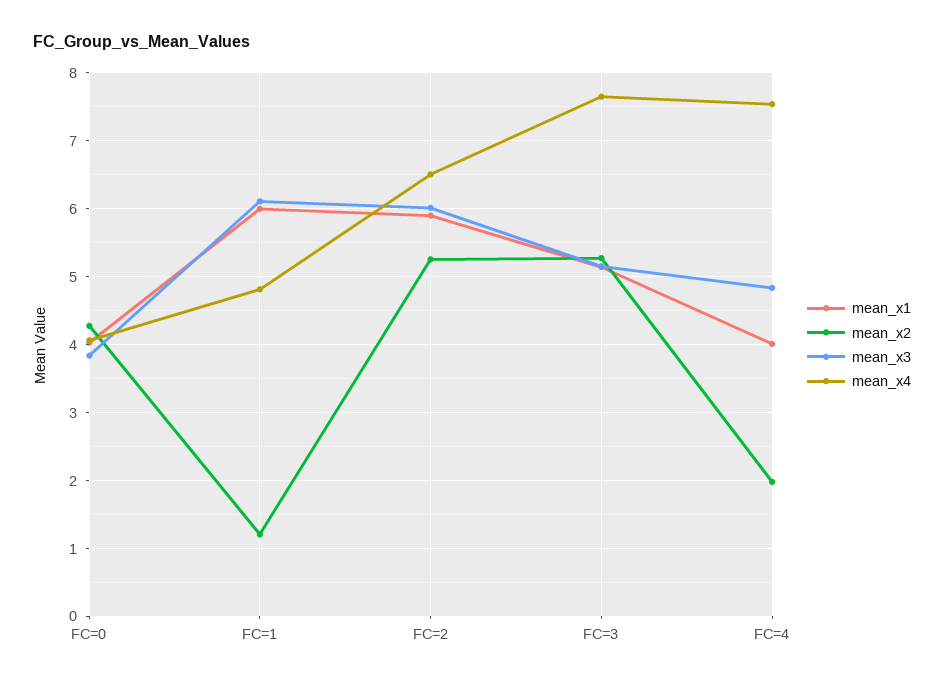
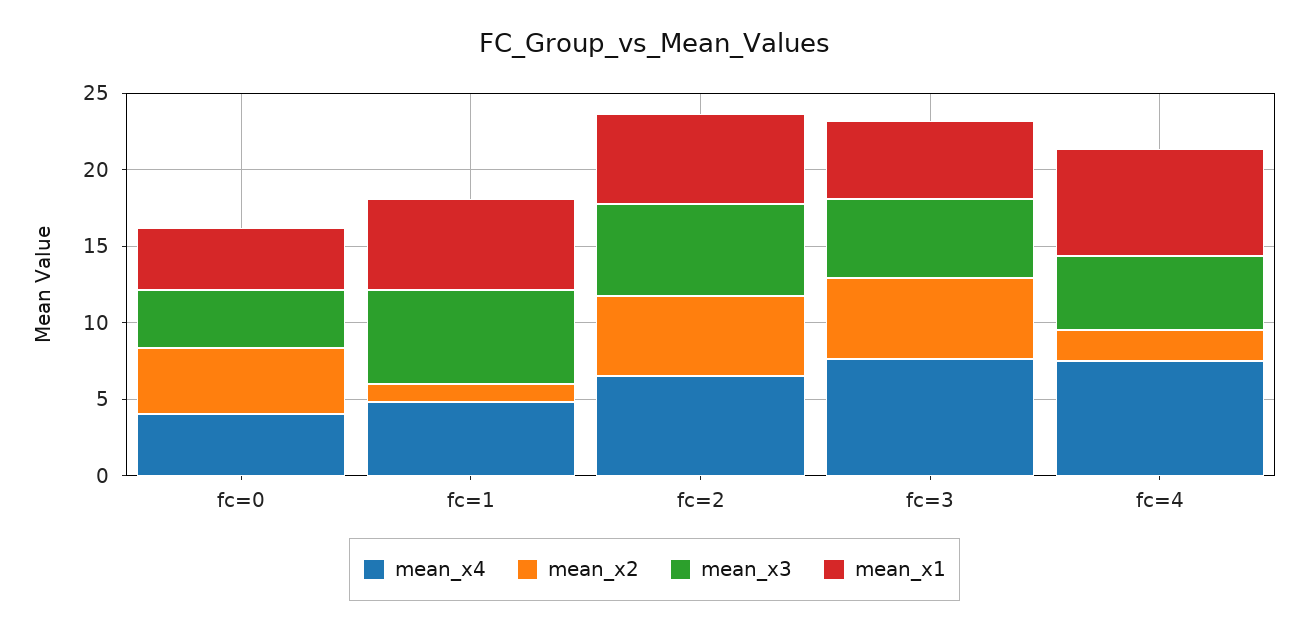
mean_x1, FC=4: 4 -> 7

